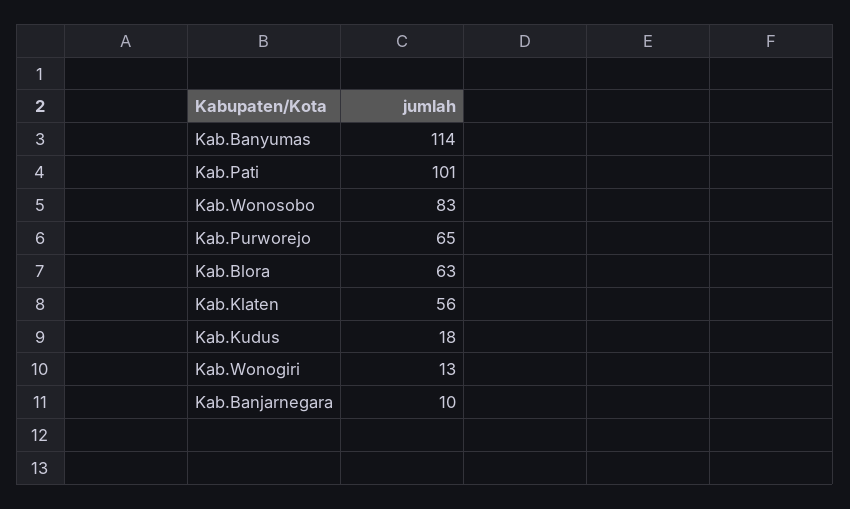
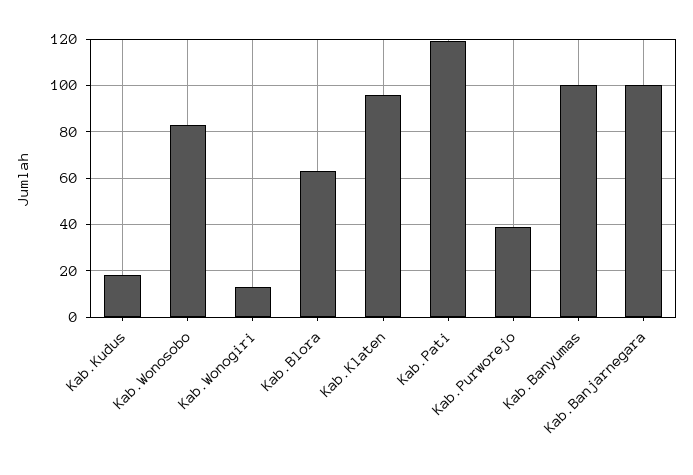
Kab.Banyumas: 114 -> 100
Kab.Pati: 101 -> 120
Kab.Purworejo: 65 -> 40
Kab.Klaten: 56 -> 95
Kab.Banjarnegara: 10 -> 100

